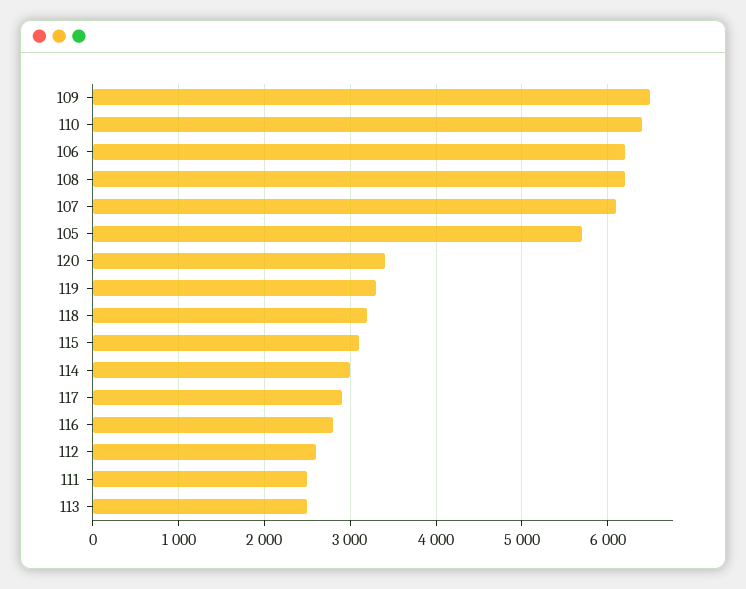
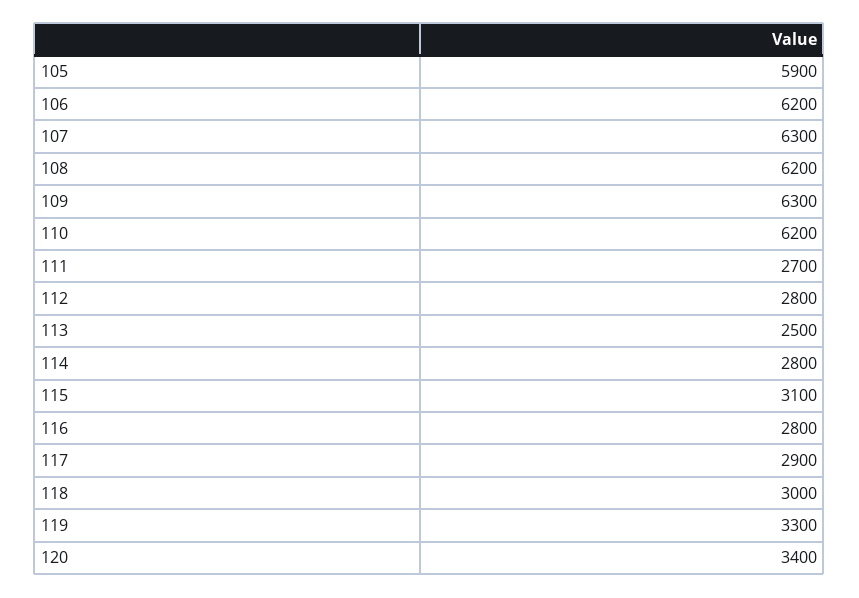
109: 6500 -> 6300
110: 6400 -> 6200
107: 6100 -> 6300
105: 5700 -> 5900
118: 3200 -> 3000
114: 3000 -> 2800
112: 2600 -> 2800
111: 2500 -> 2700

